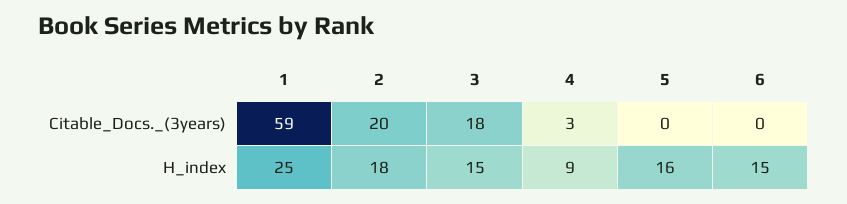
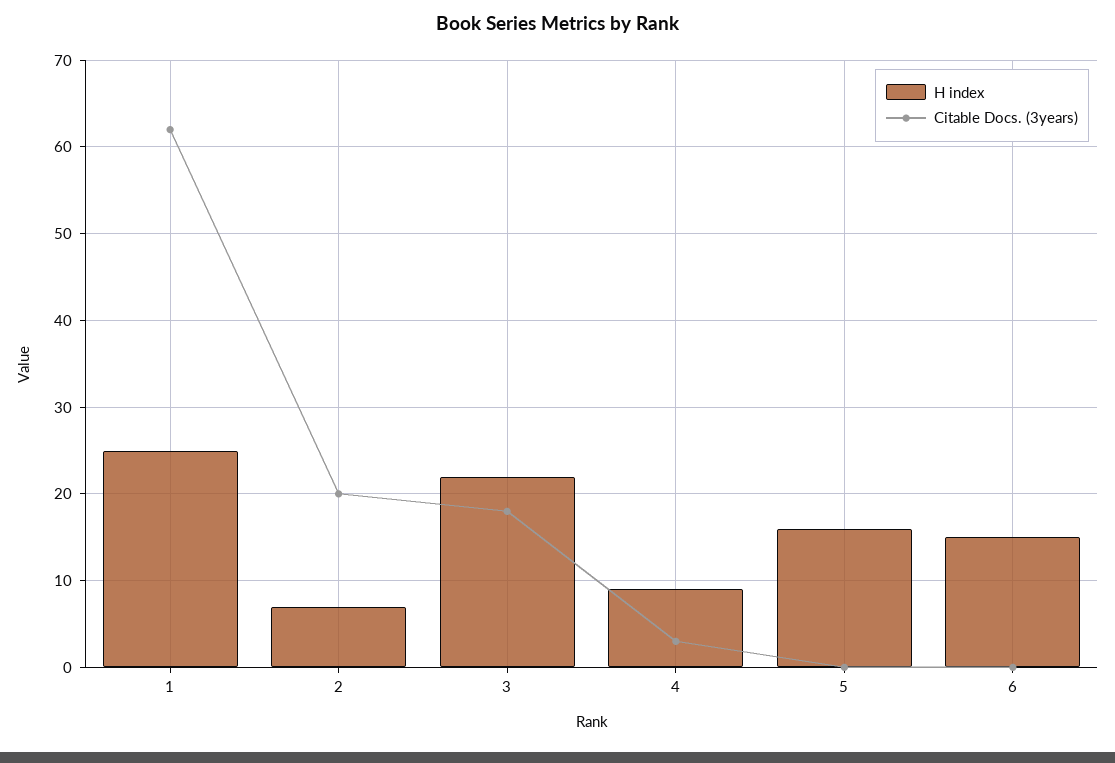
Citable_Docs._(3years), 1: 59 -> 62
H_index, 2: 18 -> 7
H_index, 3: 15 -> 22

